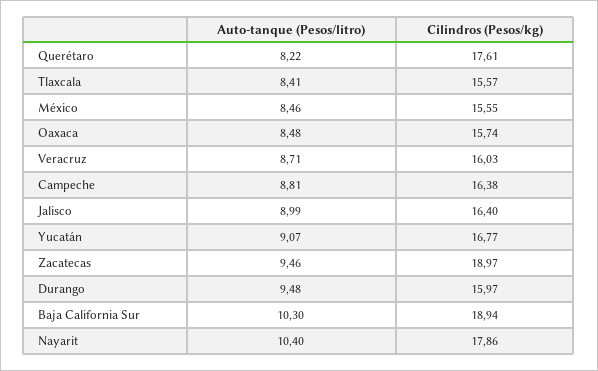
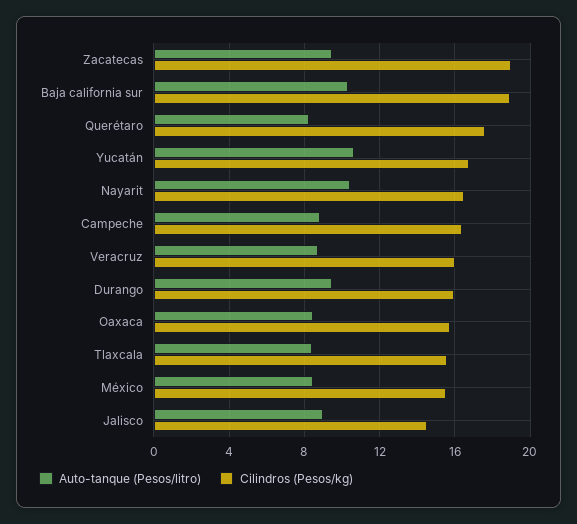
Cilindros (Pesos/kg), Jalisco: 16.4 -> 14.5
Auto-tanque (Pesos/litro), Yucatán: 9.07 -> 10.5
Cilindros (Pesos/kg), Nayarit: 17.86 -> 16.5

